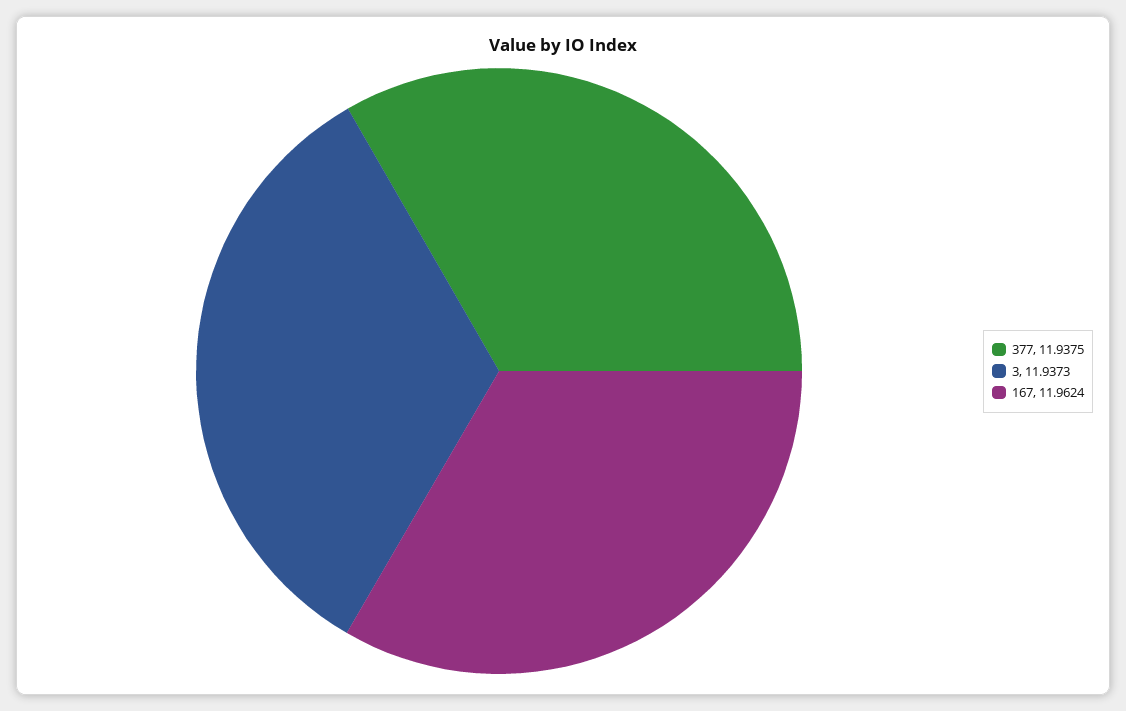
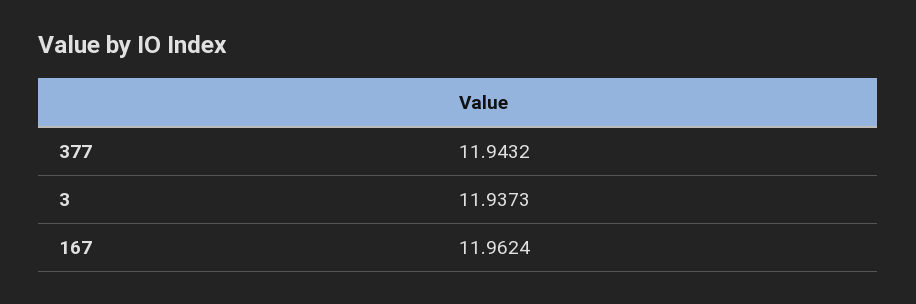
377: 11.9375 -> 11.9432

